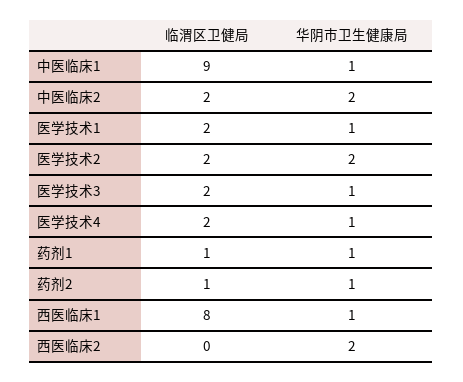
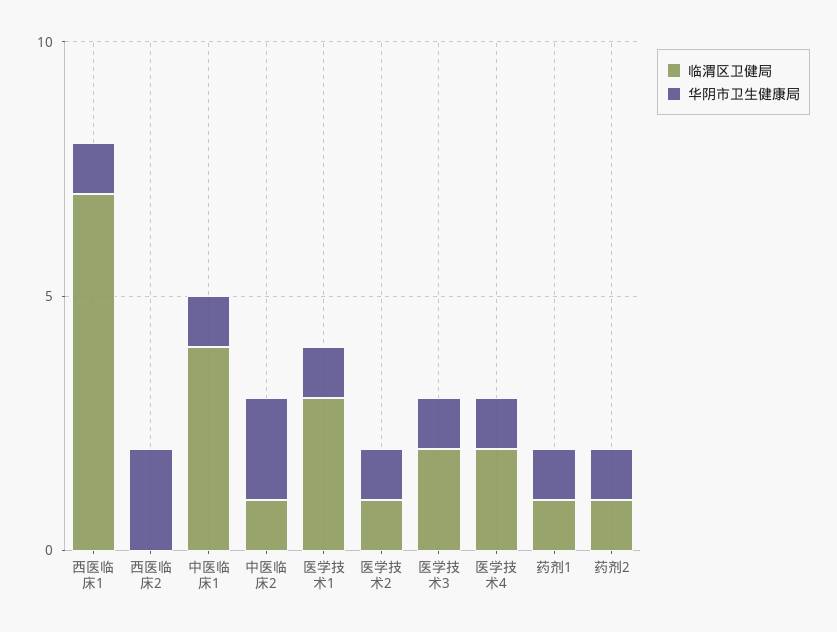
临渭区卫健局, 中医临床1: 9 -> 4
临渭区卫健局, 中医临床2: 2 -> 1
临渭区卫健局, 医学技术1: 2 -> 3
临渭区卫健局, 医学技术2: 2 -> 1
华阴市卫生健康局, 医学技术2: 2 -> 1
临渭区卫健局, 西医临床1: 8 -> 7

